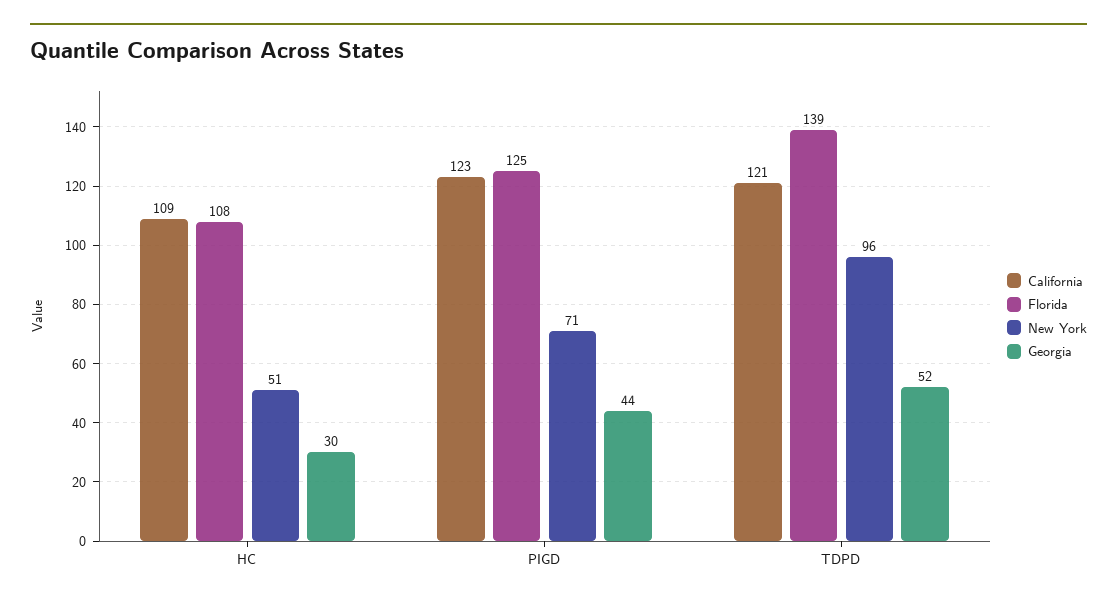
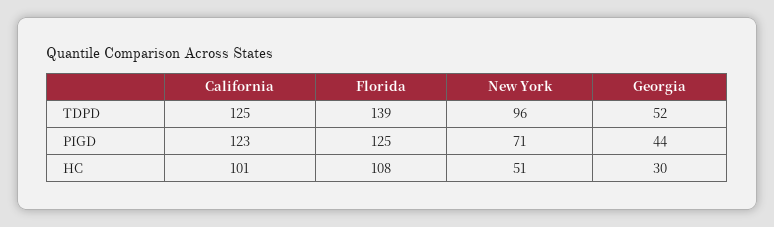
California, HC: 109 -> 101
California, TDPD: 121 -> 125

